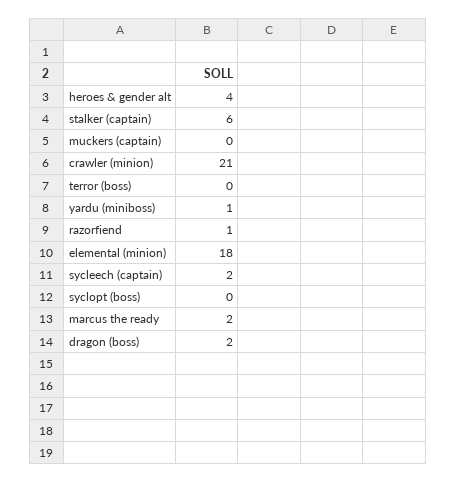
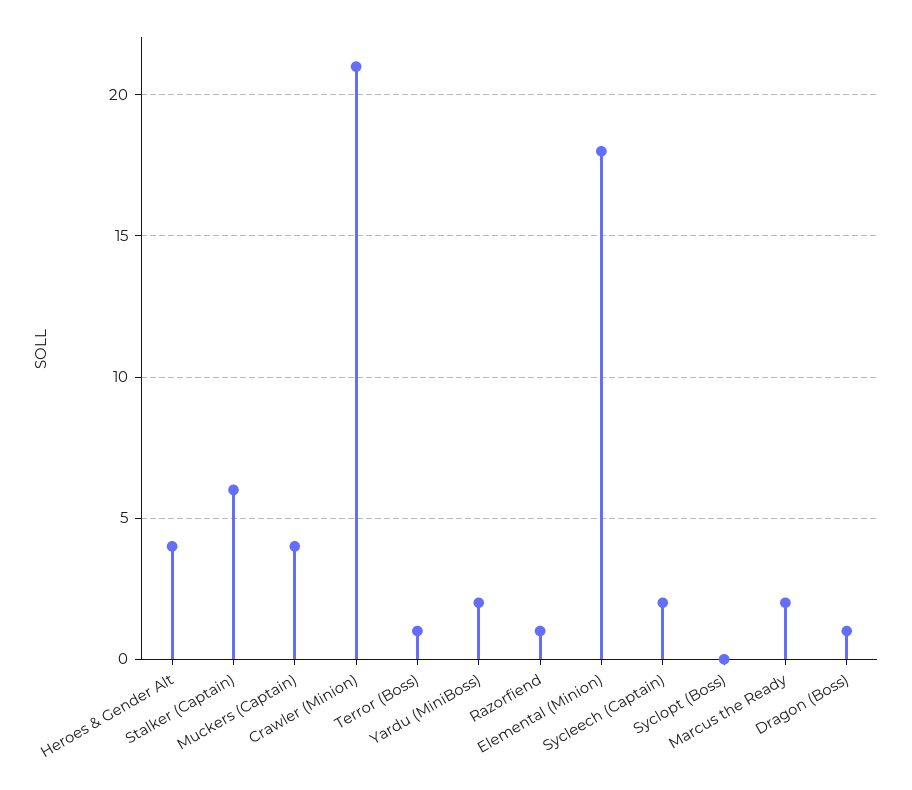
muckers (captain): 0 -> 4
terror (boss): 0 -> 1
yardu (miniboss): 1 -> 2
dragon (boss): 2 -> 1

